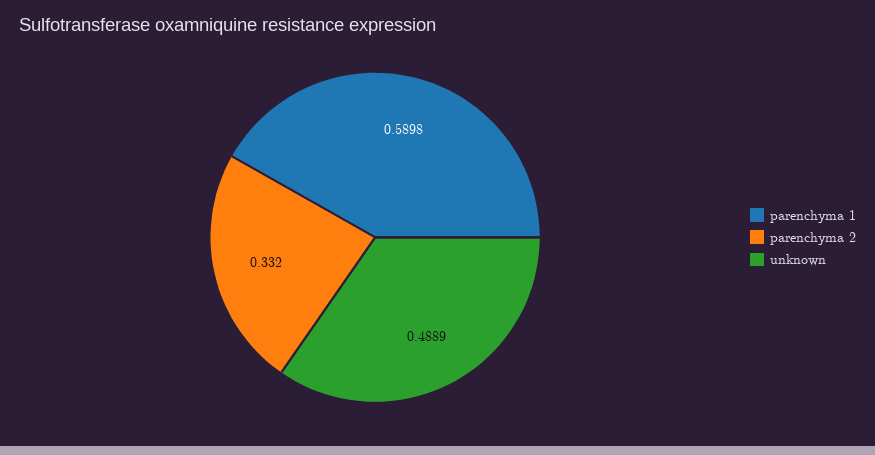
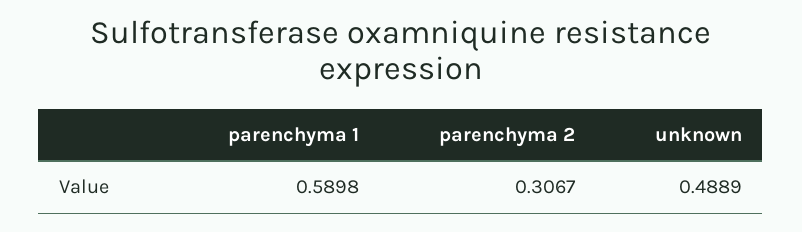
parenchyma 2: 0.332 -> 0.3067

